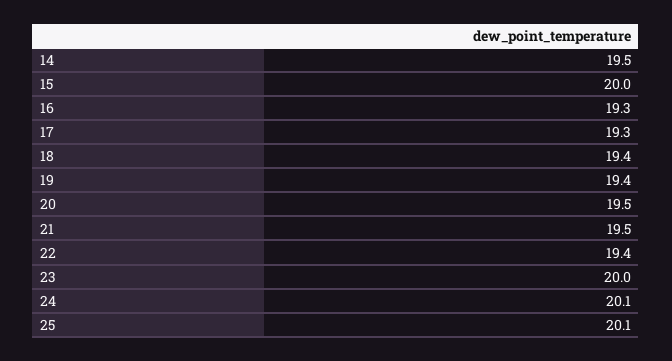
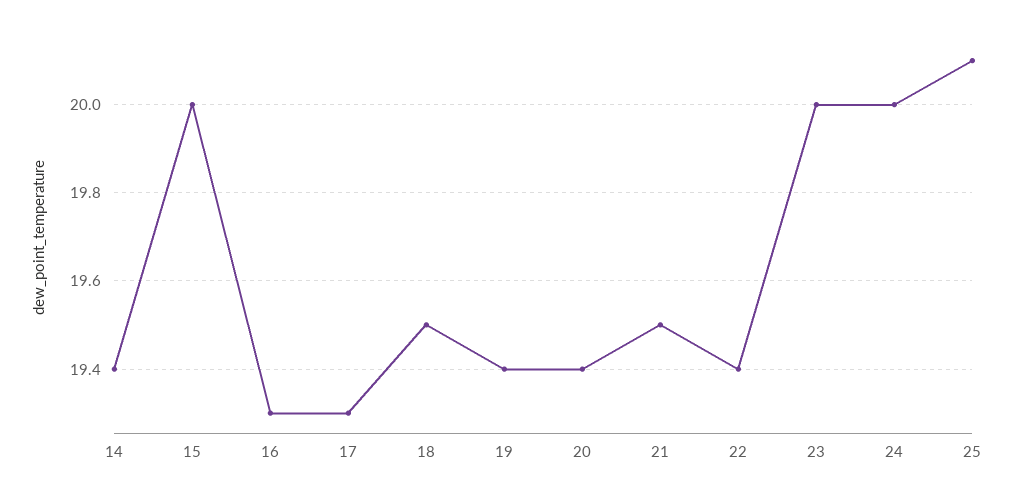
14: 19.5 -> 19.4
18: 19.4 -> 19.5
20: 19.5 -> 19.4
24: 20.1 -> 20

